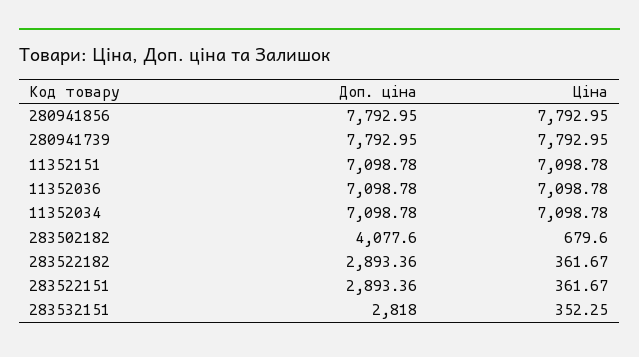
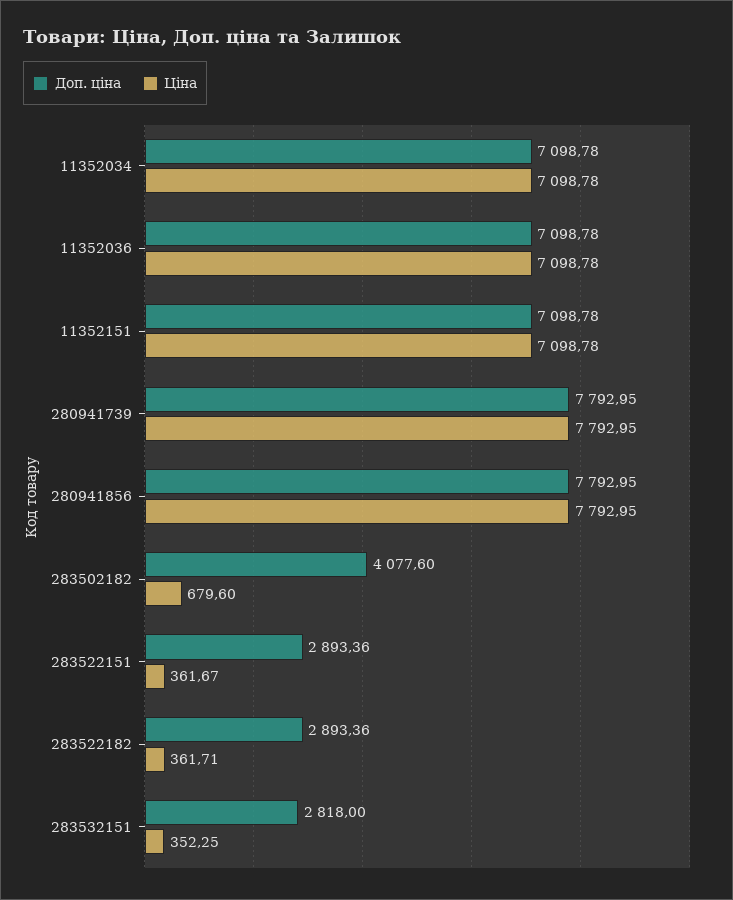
Ціна, 283522182: 361.67 -> 361.71

